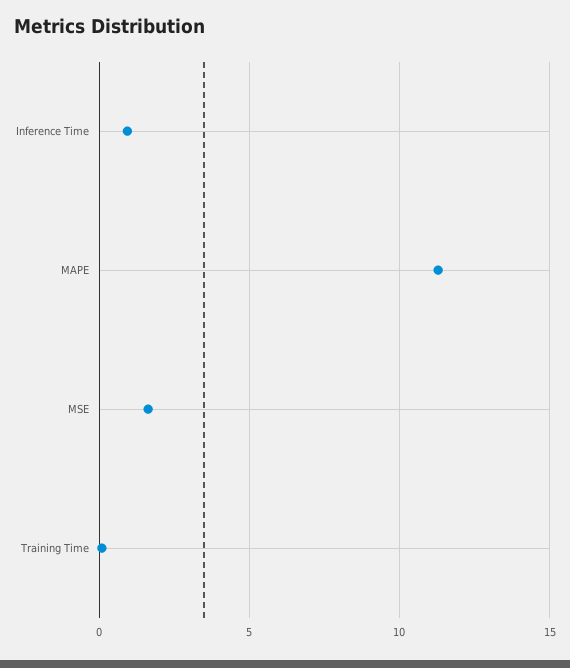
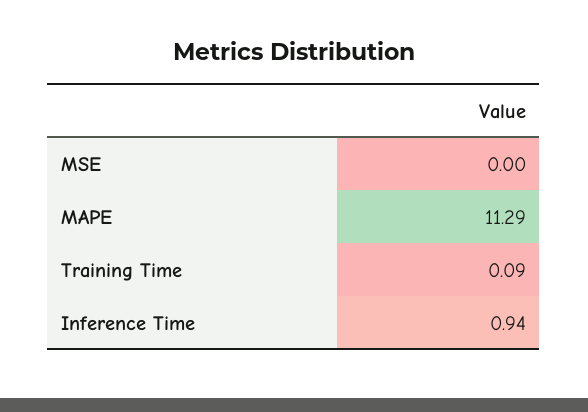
MSE: 1.5 -> 0

